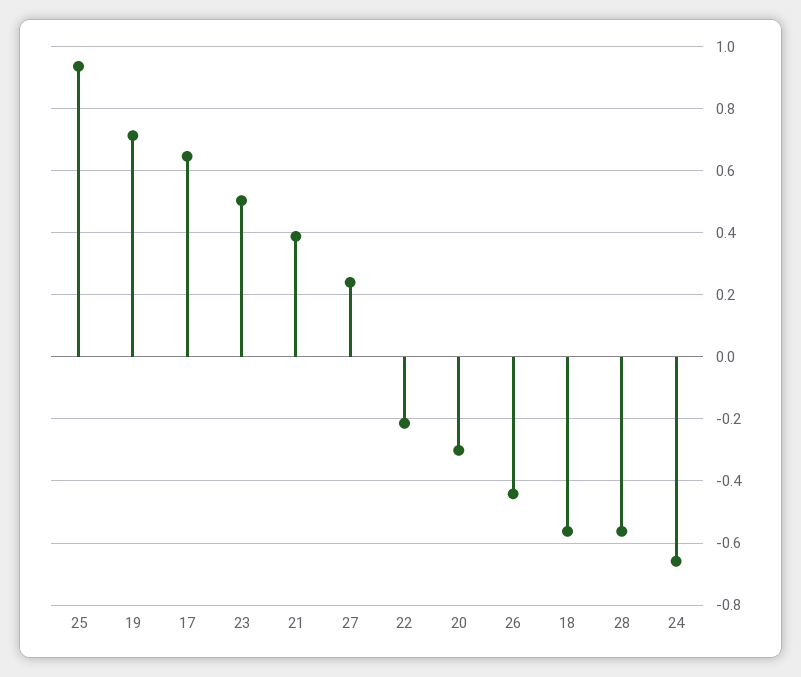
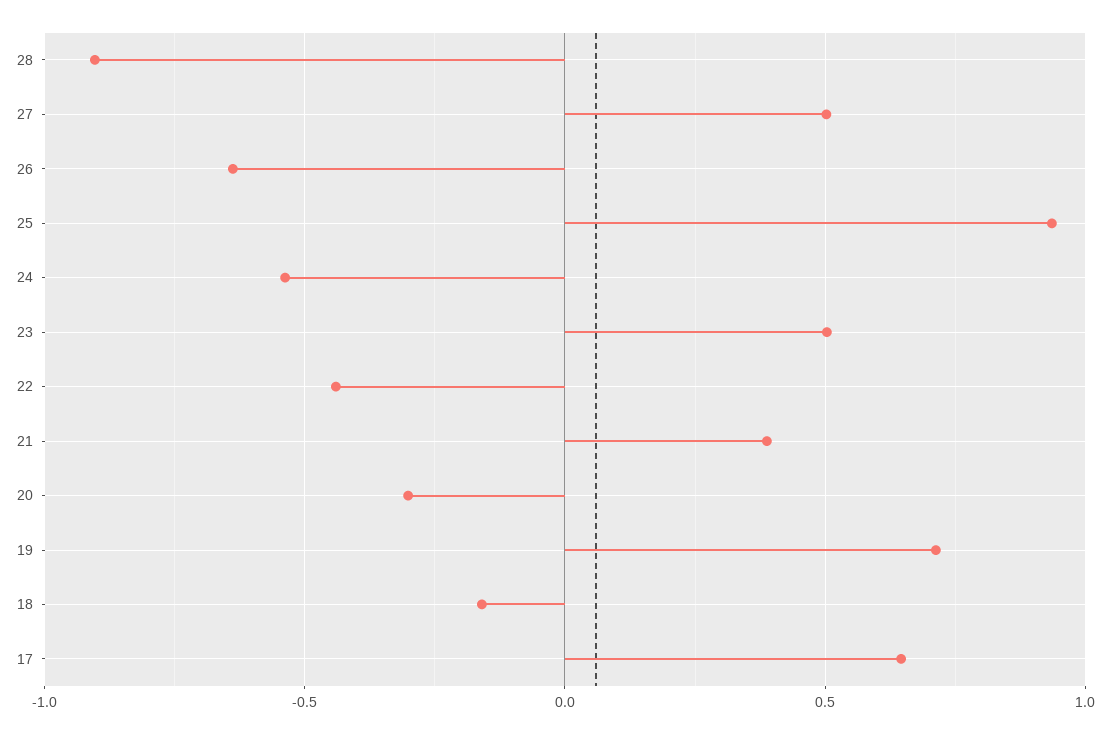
27: 0.24 -> 0.5
22: -0.22 -> -0.45
26: -0.44 -> -0.65
18: -0.56 -> -0.15
28: -0.56 -> -0.9
24: -0.66 -> -0.55

